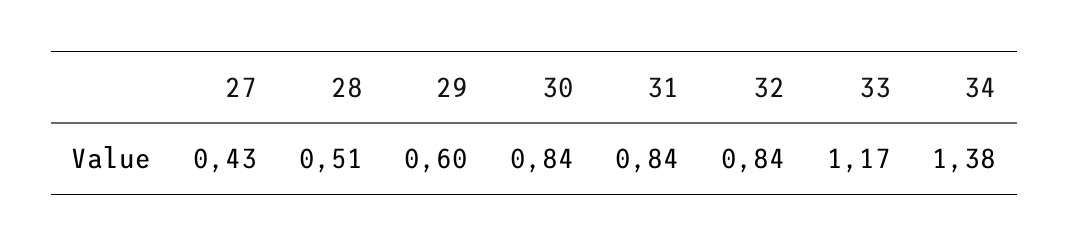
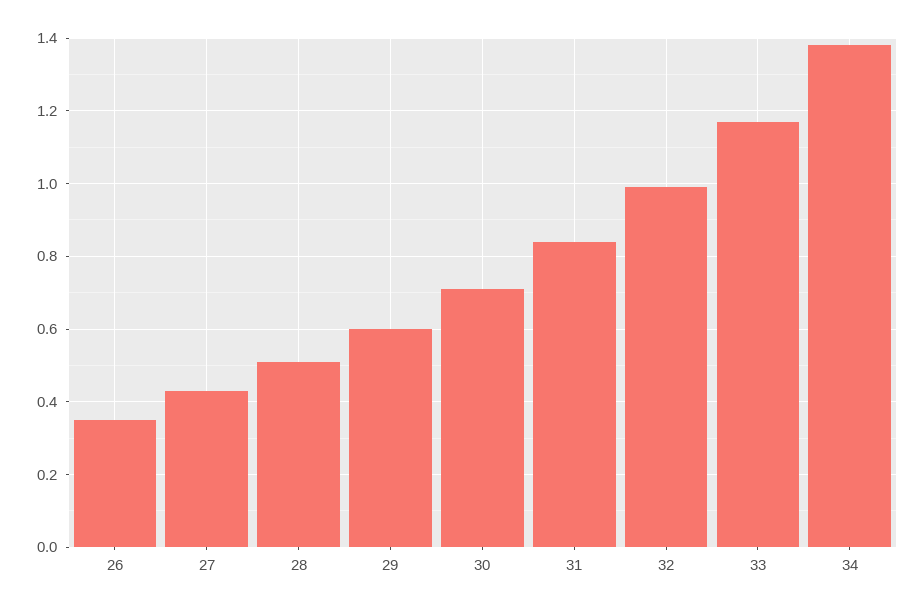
30: 0.84 -> 0.7
32: 0.84 -> 1
26: none -> 0.35

